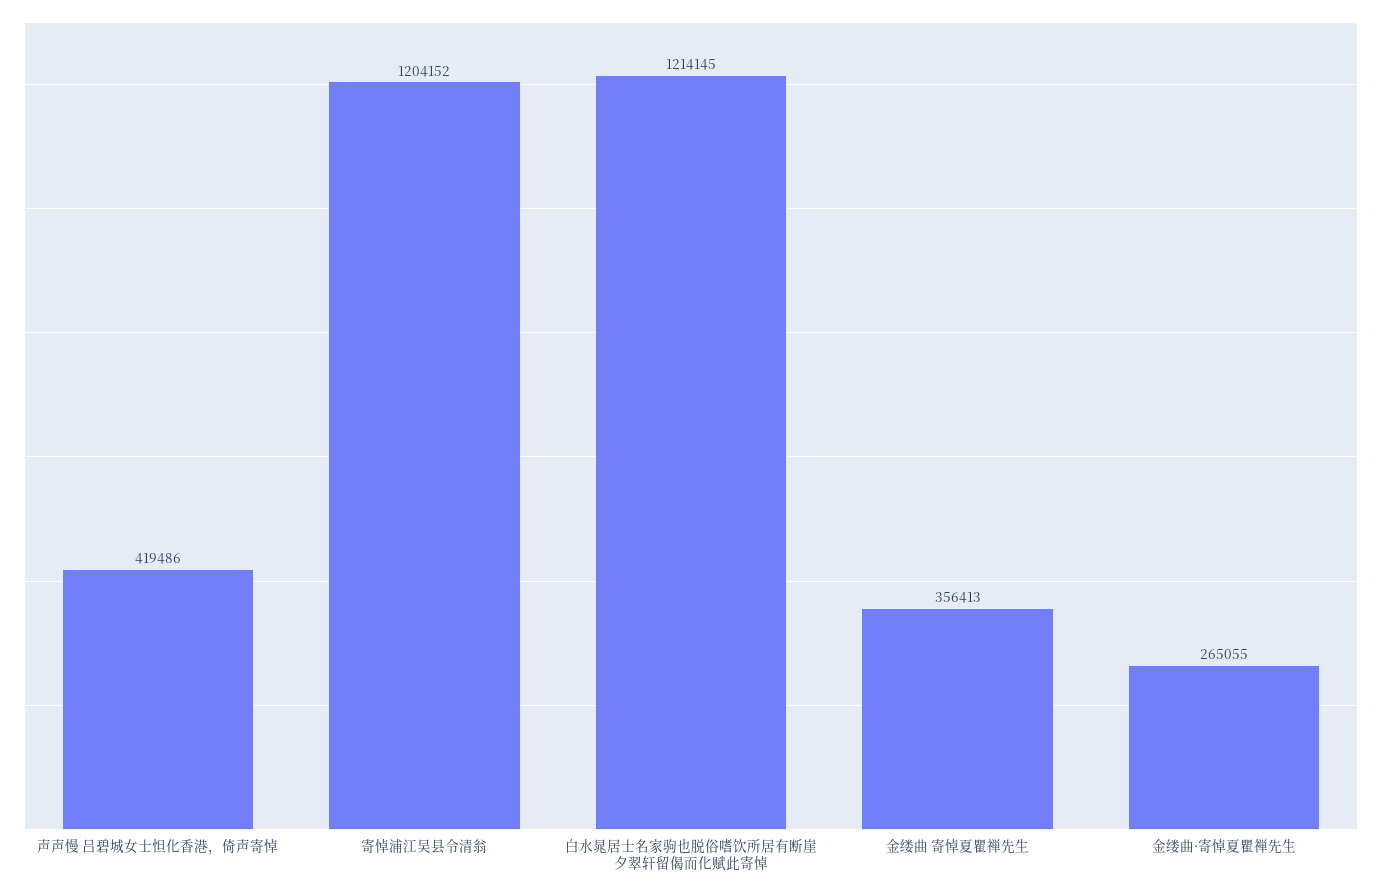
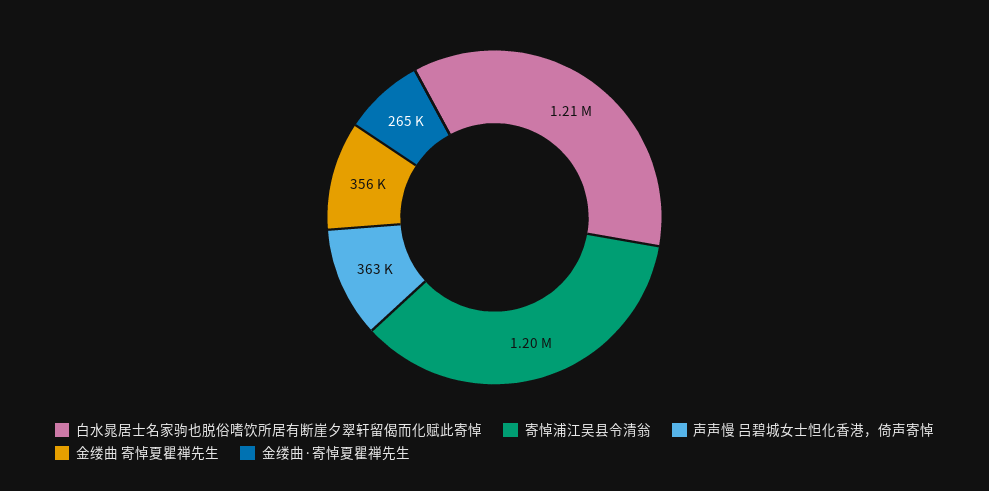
声声慢 吕碧城女士怛化香港，倚声寄悼: 419486 -> 363000

